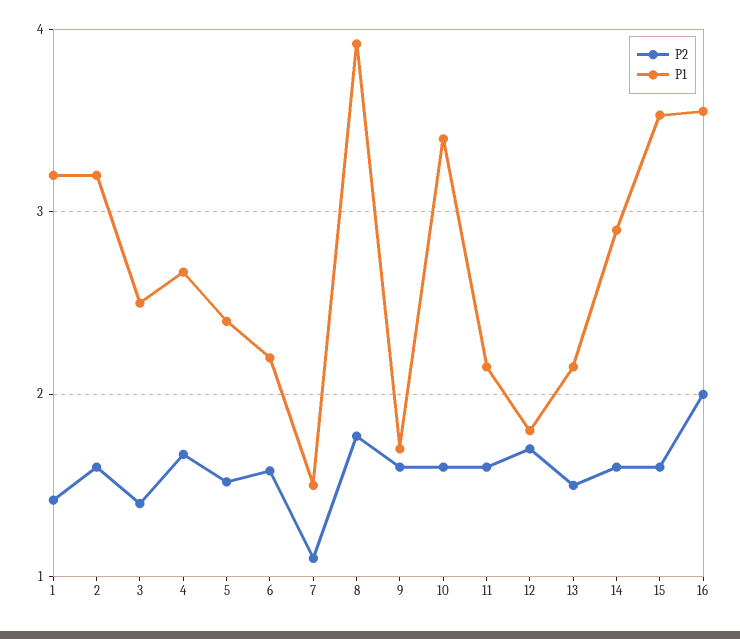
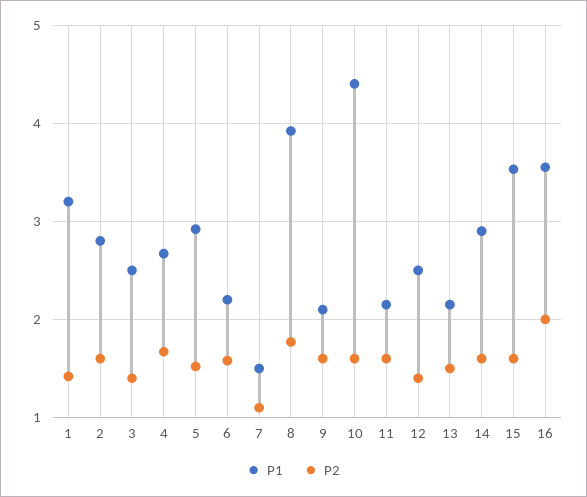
P1, 2: 3.2 -> 2.8
P1, 5: 2.4 -> 2.9
P1, 9: 1.7 -> 2.1
P1, 10: 3.4 -> 4.4
P2, 12: 1.7 -> 1.4
P1, 12: 1.8 -> 2.5

